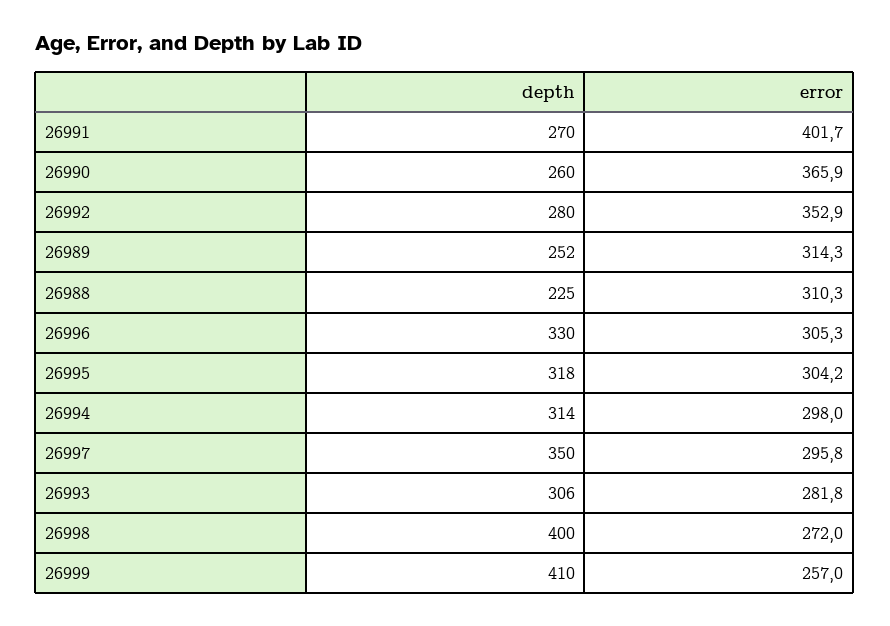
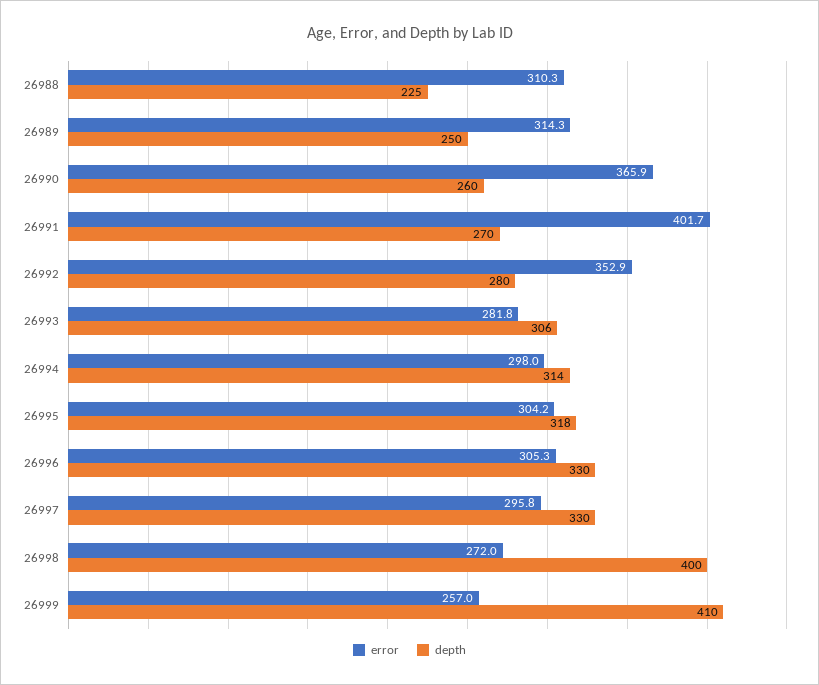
depth, 26989: 252 -> 250
depth, 26997: 350 -> 330

